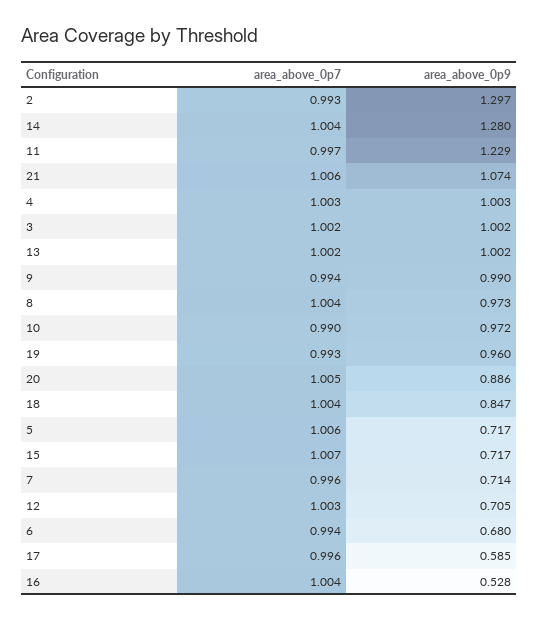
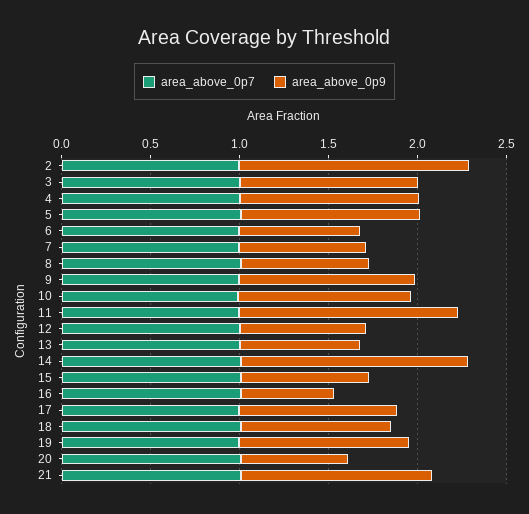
area_above_0p9, 13: 1.002 -> 0.7
area_above_0p9, 8: 0.973 -> 0.7
area_above_0p9, 20: 0.886 -> 0.6
area_above_0p9, 5: 0.717 -> 1
area_above_0p9, 17: 0.585 -> 0.9

